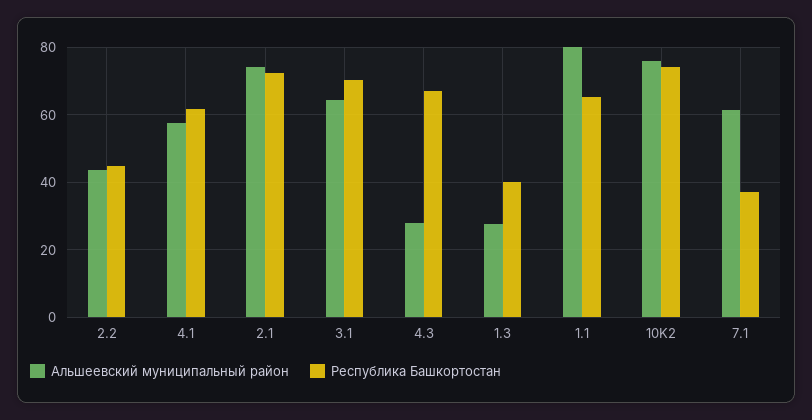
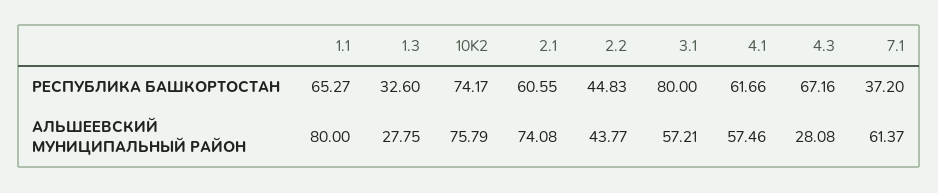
Республика Башкортостан, 2.1: 72 -> 60.55
Альшеевский муниципальный район, 3.1: 64 -> 57.21
Республика Башкортостан, 3.1: 70 -> 80
Республика Башкортостан, 1.3: 40 -> 32.6

